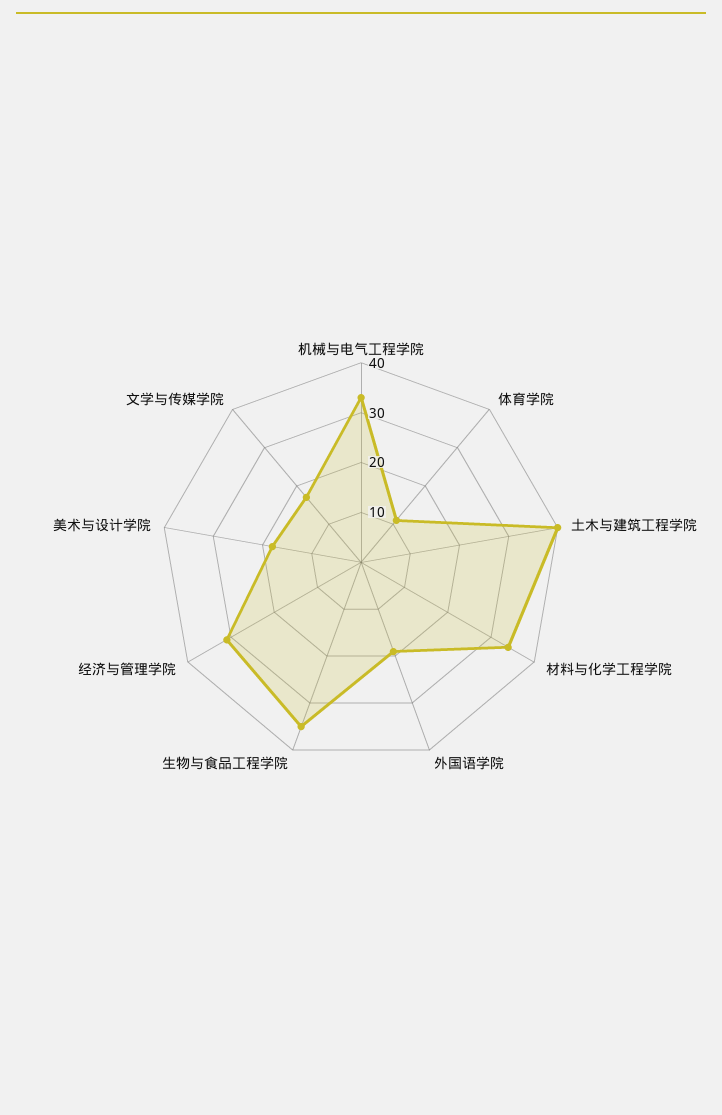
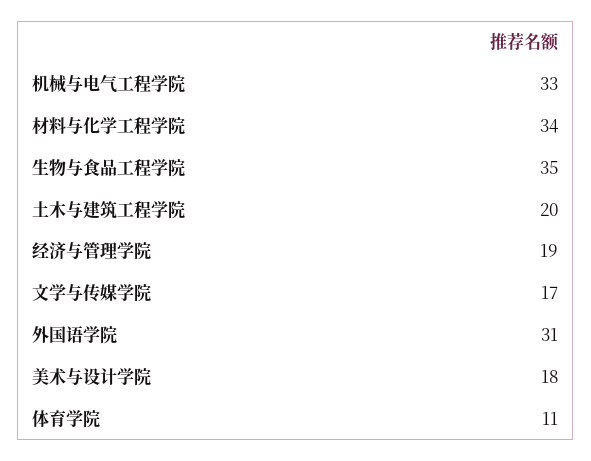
土木与建筑工程学院: 40 -> 20
外国语学院: 20 -> 31
经济与管理学院: 30 -> 19

